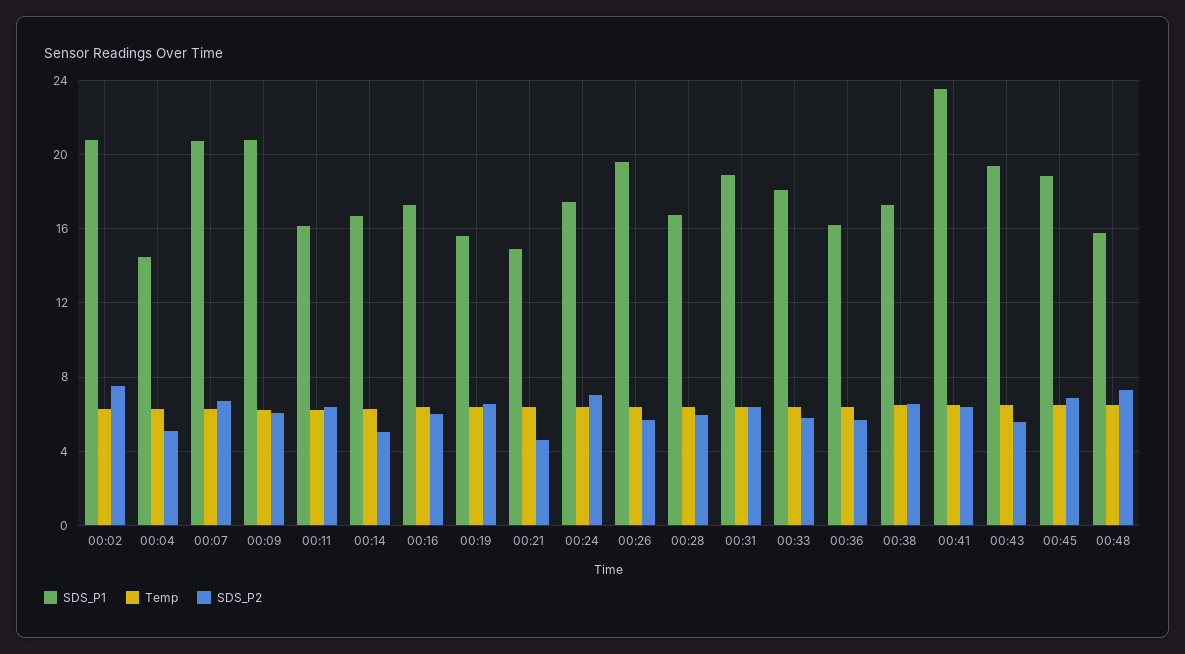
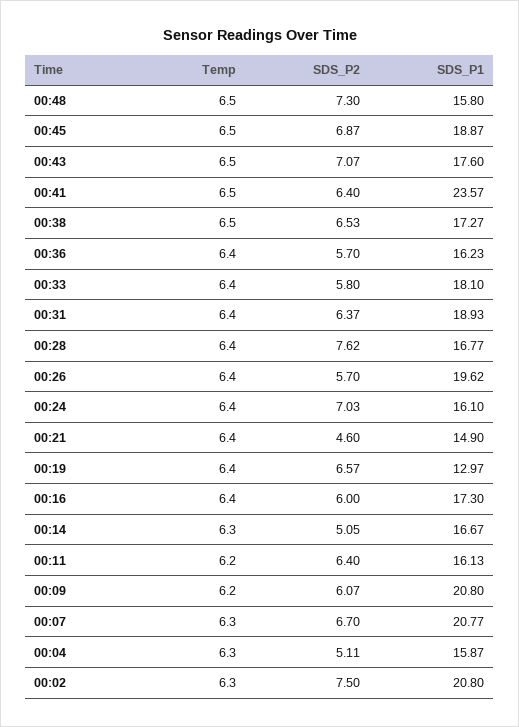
SDS_P1, 00:04: 14.5 -> 15.87
SDS_P1, 00:19: 15.5 -> 12.97
SDS_P1, 00:24: 17.5 -> 16.1
SDS_P2, 00:28: 6 -> 7.62
SDS_P1, 00:43: 19.5 -> 17.6
SDS_P2, 00:43: 5.5 -> 7.07

